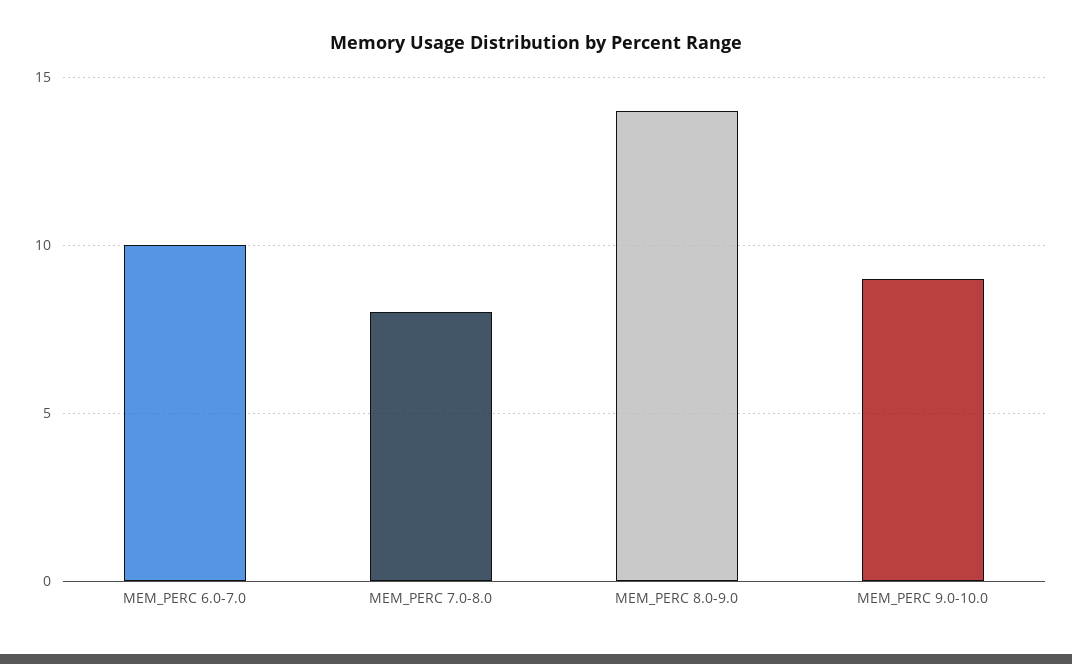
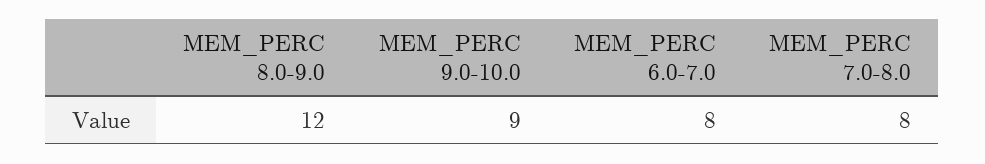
MEM_PERC 6.0-7.0: 10 -> 8
MEM_PERC 8.0-9.0: 14 -> 12

